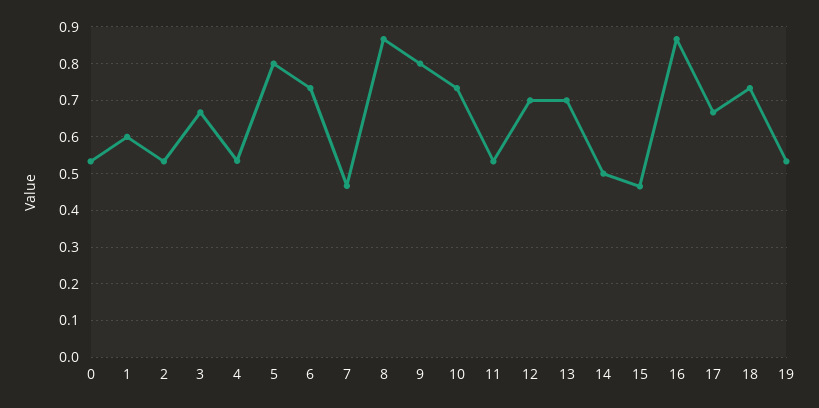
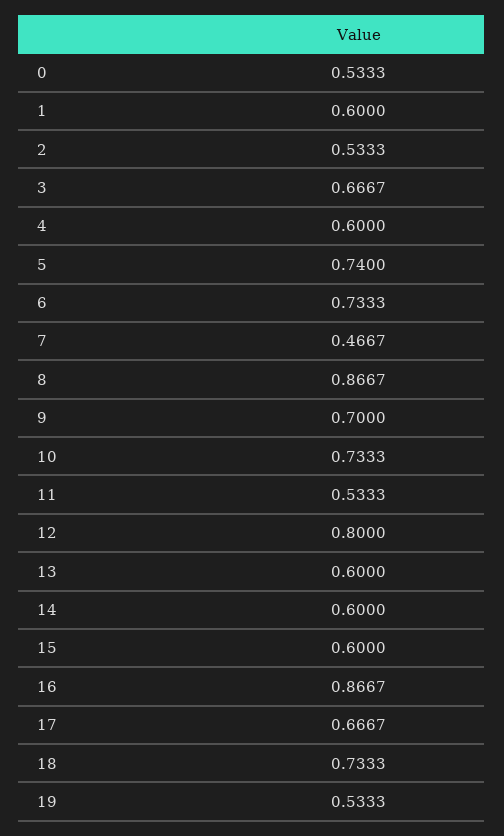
4: 0.54 -> 0.6
5: 0.8 -> 0.74
9: 0.8 -> 0.7
12: 0.7 -> 0.8
13: 0.7 -> 0.6
14: 0.5 -> 0.6
15: 0.46 -> 0.6

